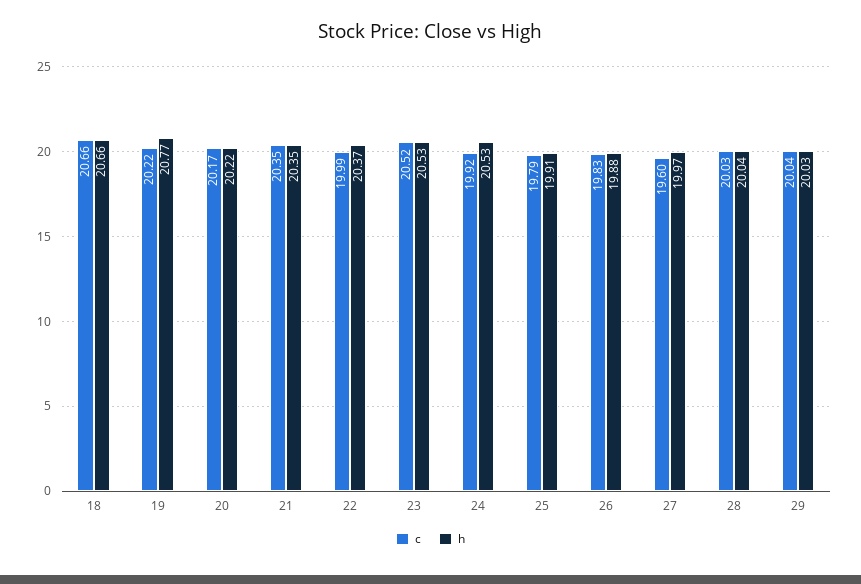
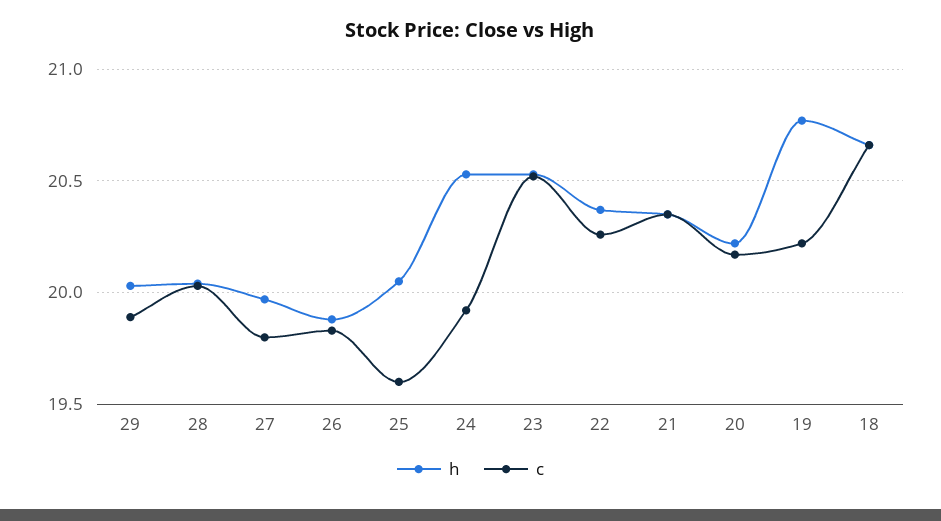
c, 22: 19.99 -> 20.25
c, 25: 19.79 -> 19.6
h, 25: 19.91 -> 20.05
c, 27: 19.6 -> 19.8
c, 29: 20.04 -> 19.9

